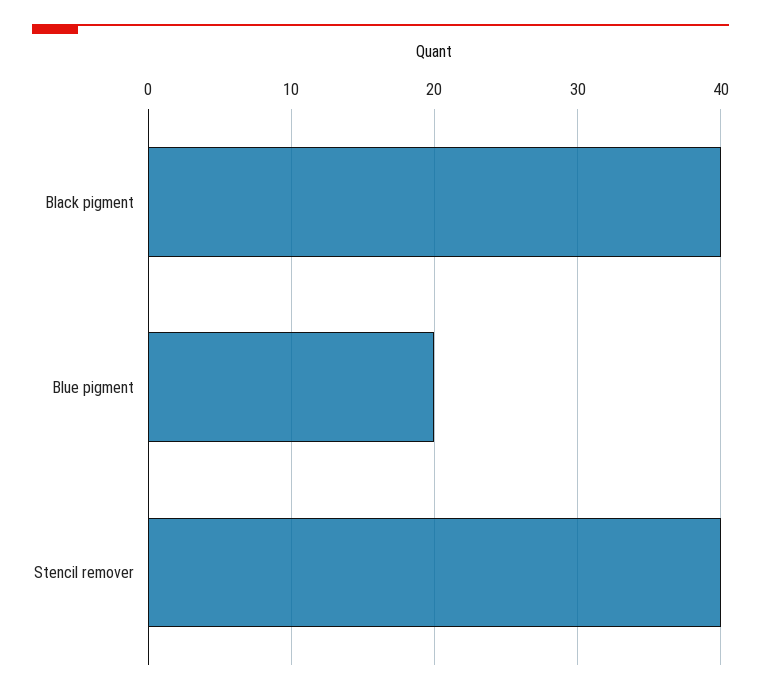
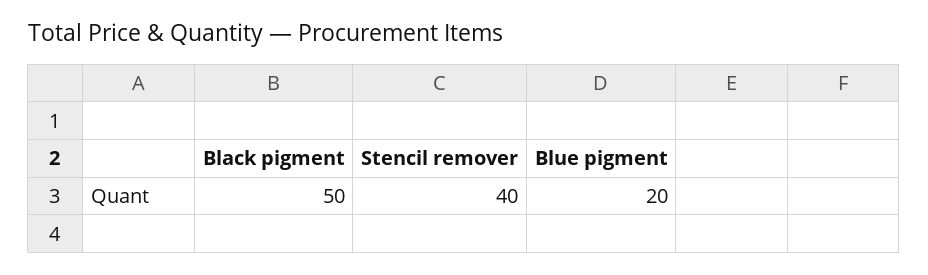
Black pigment: 40 -> 50

